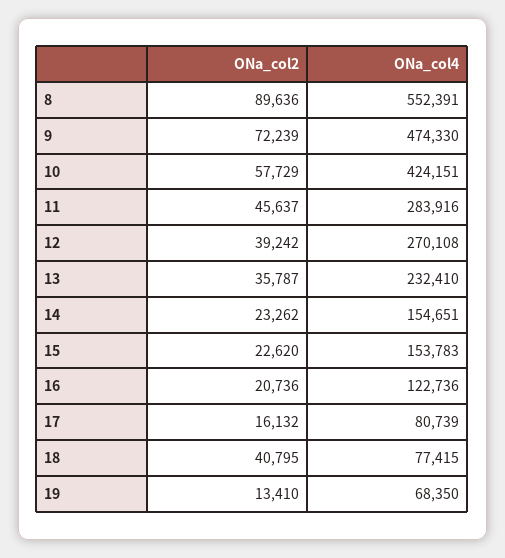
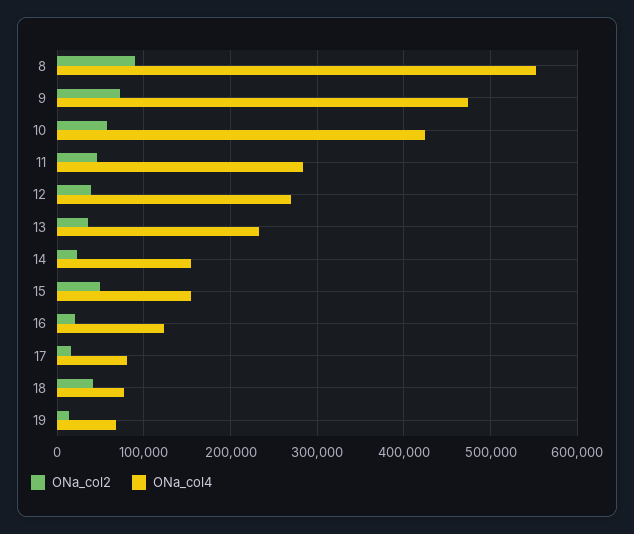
ONa_col2, 15: 22620 -> 50000

